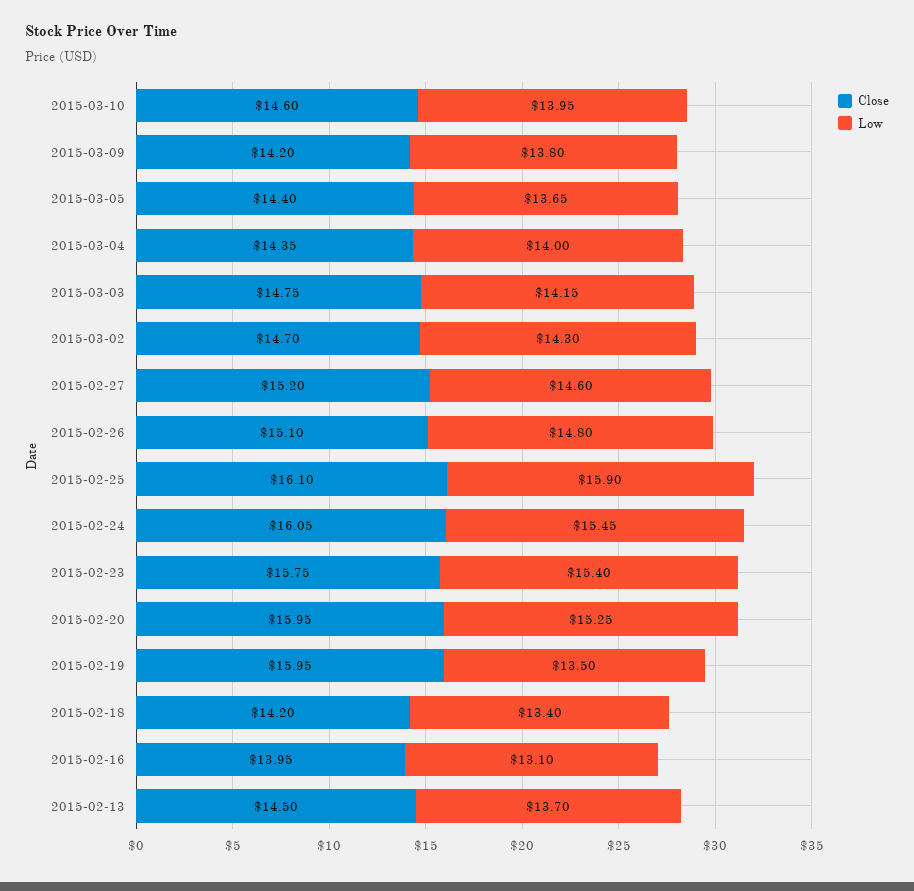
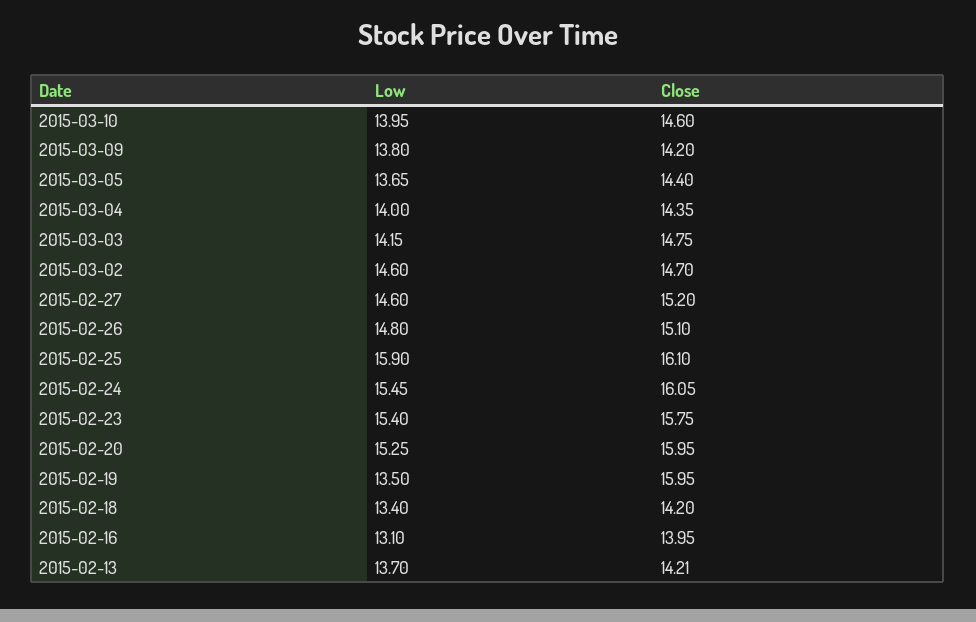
Low, 2015-03-02: 14.3 -> 14.6
Close, 2015-02-13: 14.5 -> 14.21

